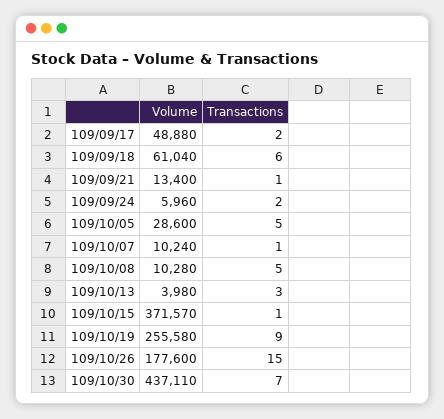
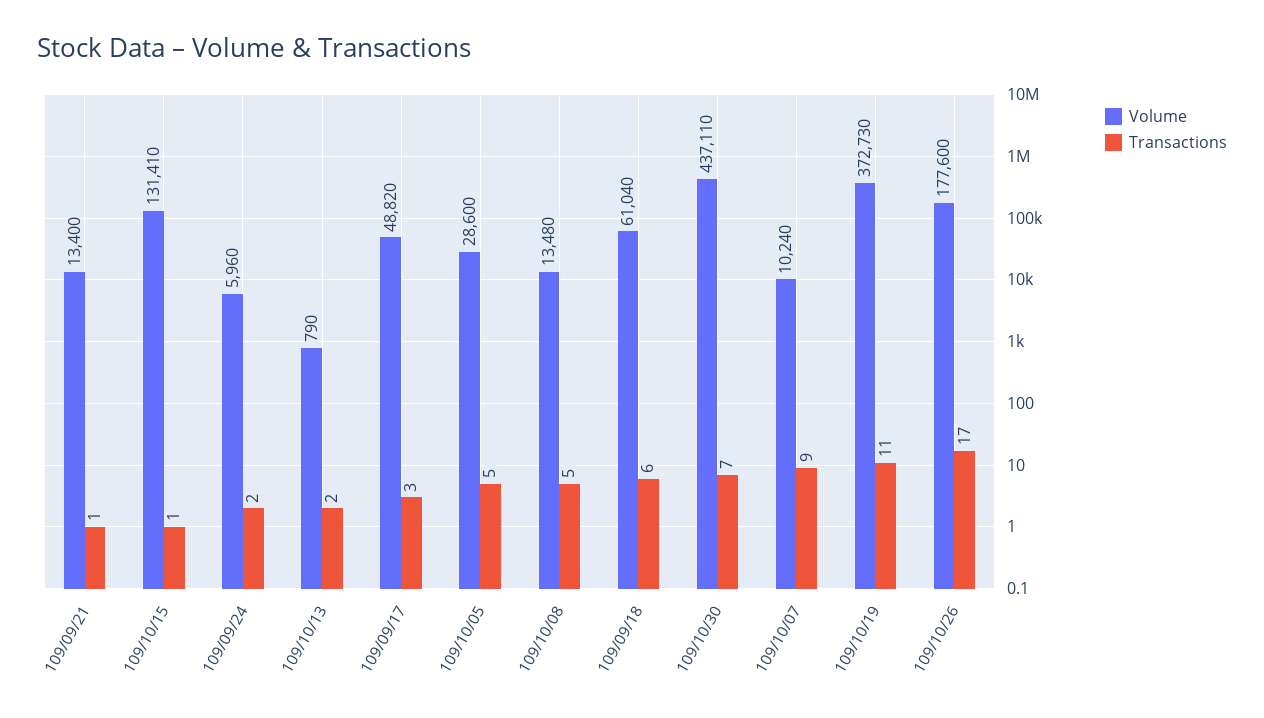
Volume, 109/09/17: 48880 -> 48820
Transactions, 109/09/17: 2 -> 3
Transactions, 109/10/07: 1 -> 9
Volume, 109/10/08: 10280 -> 13480
Volume, 109/10/13: 3980 -> 790
Transactions, 109/10/13: 3 -> 2
Volume, 109/10/15: 371570 -> 131410
Volume, 109/10/19: 255580 -> 372730
Transactions, 109/10/19: 9 -> 11
Transactions, 109/10/26: 15 -> 17

